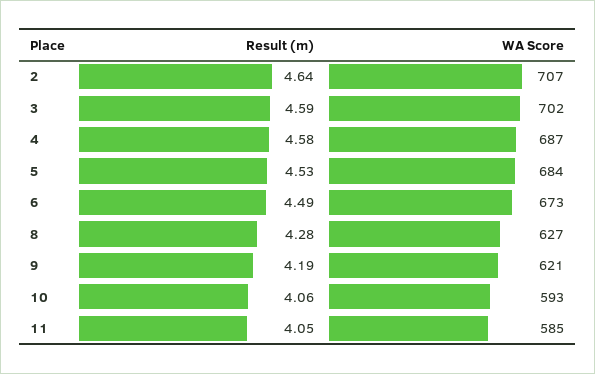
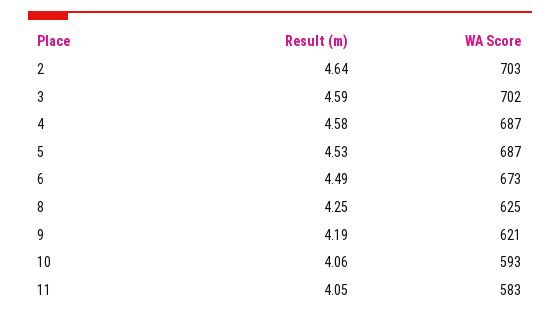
WA Score, 2: 707 -> 703
WA Score, 5: 684 -> 687
Result (m), 8: 4.28 -> 4.25
WA Score, 8: 627 -> 625
WA Score, 11: 585 -> 583

